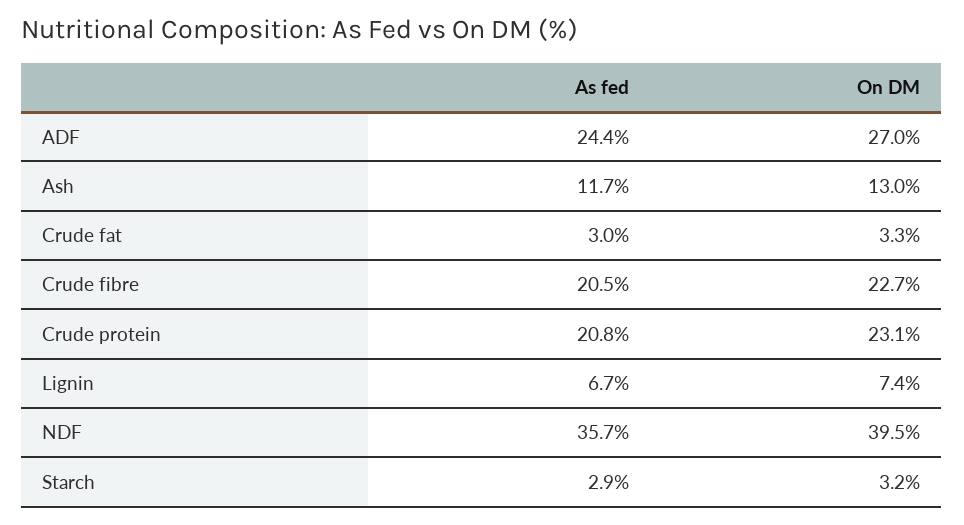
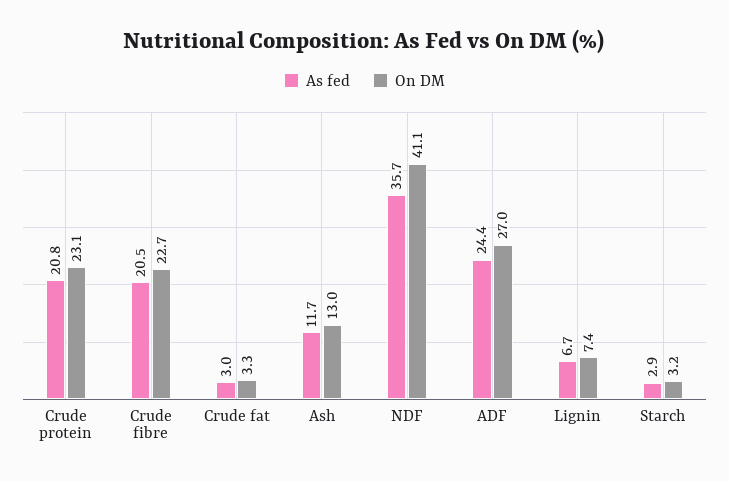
On DM, NDF: 39.5 -> 41.1

